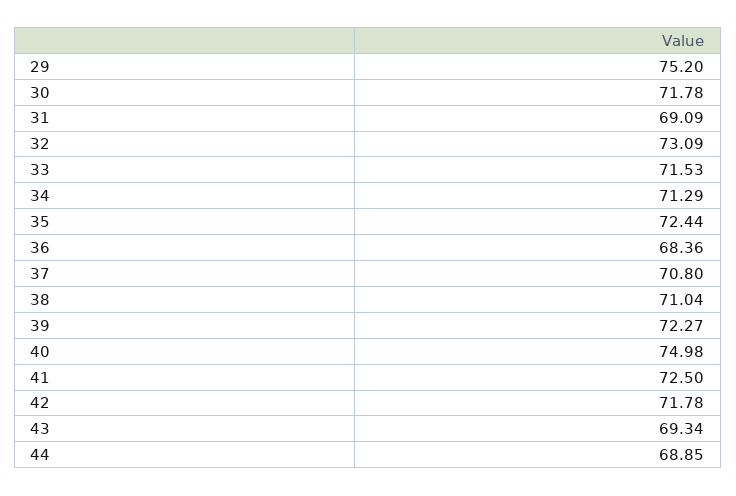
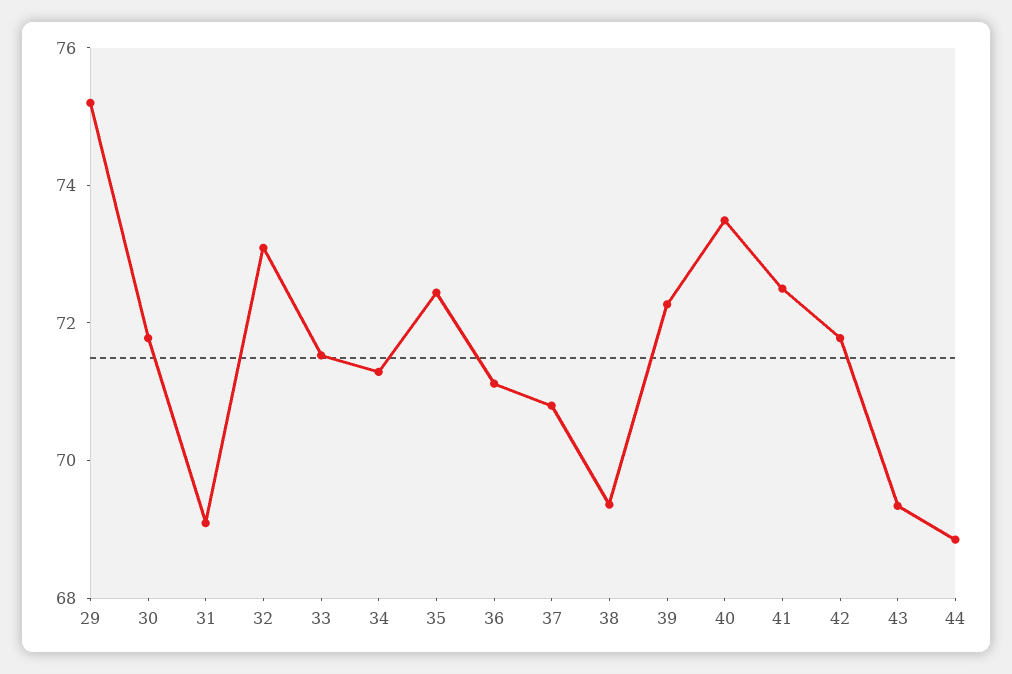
36: 68.36 -> 71
38: 71.04 -> 69.5
40: 74.98 -> 73.5

